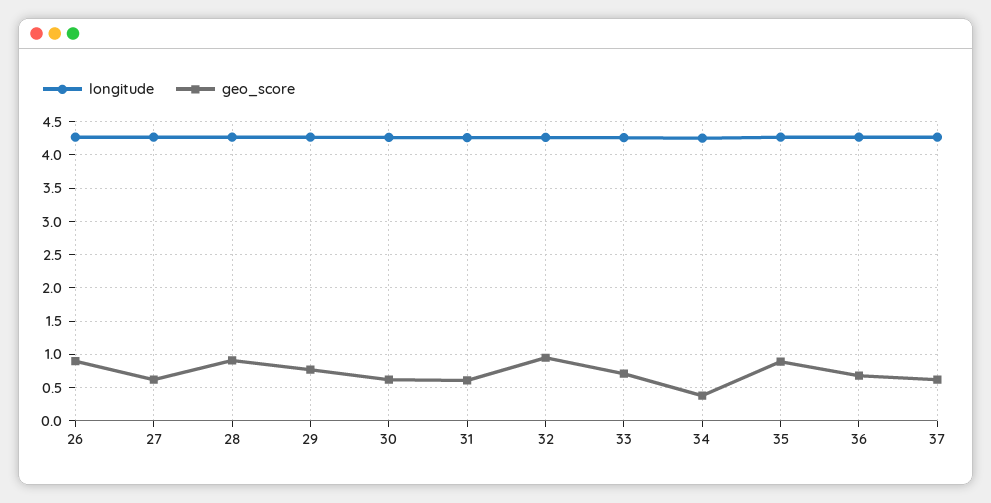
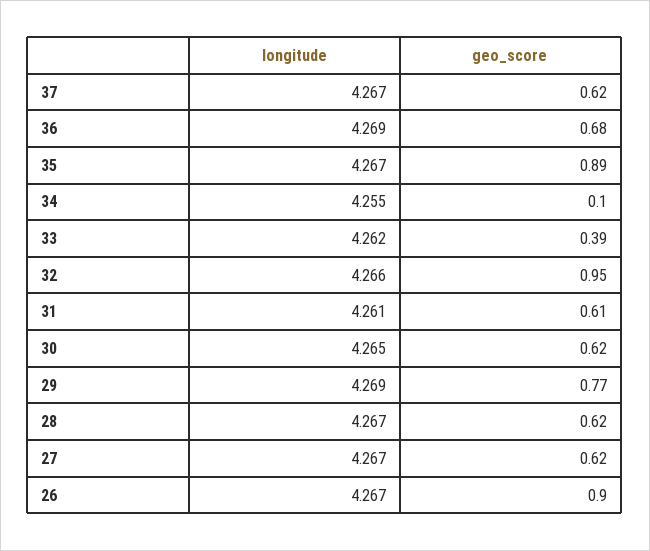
geo_score, 28: 0.9 -> 0.62
geo_score, 33: 0.7 -> 0.39
geo_score, 34: 0.4 -> 0.1

